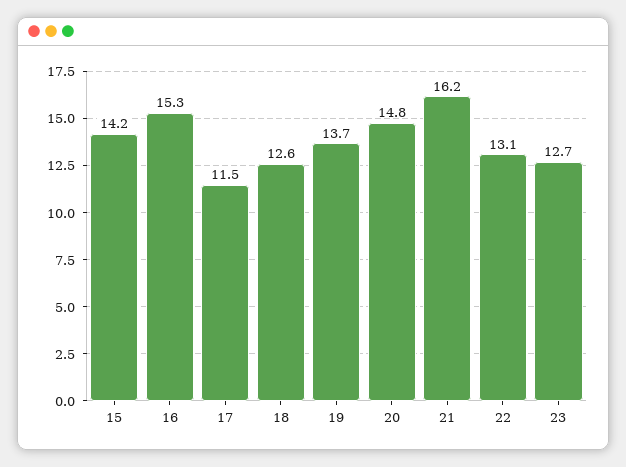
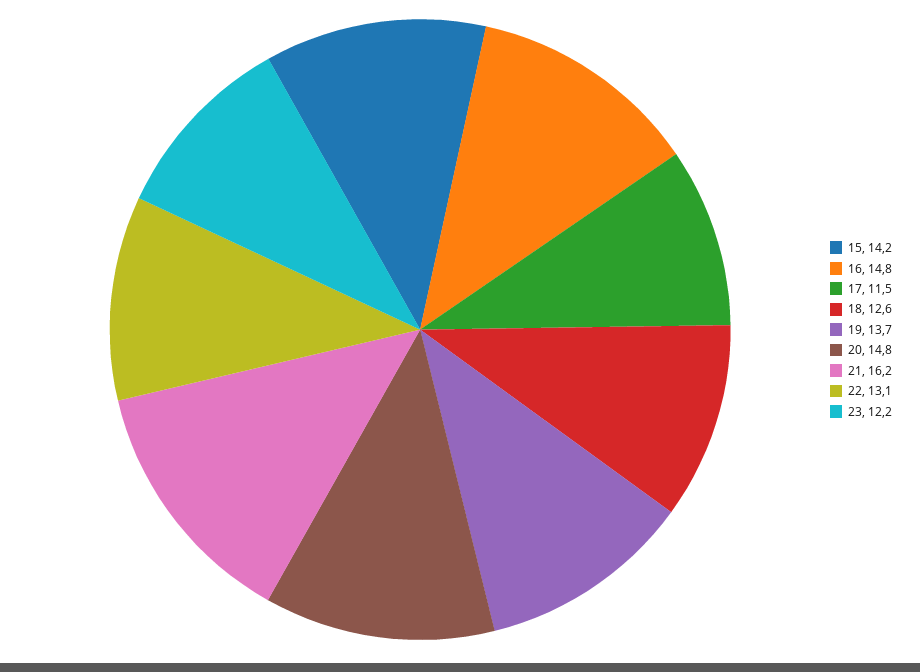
16: 15.3 -> 14.8
23: 12.7 -> 12.2

